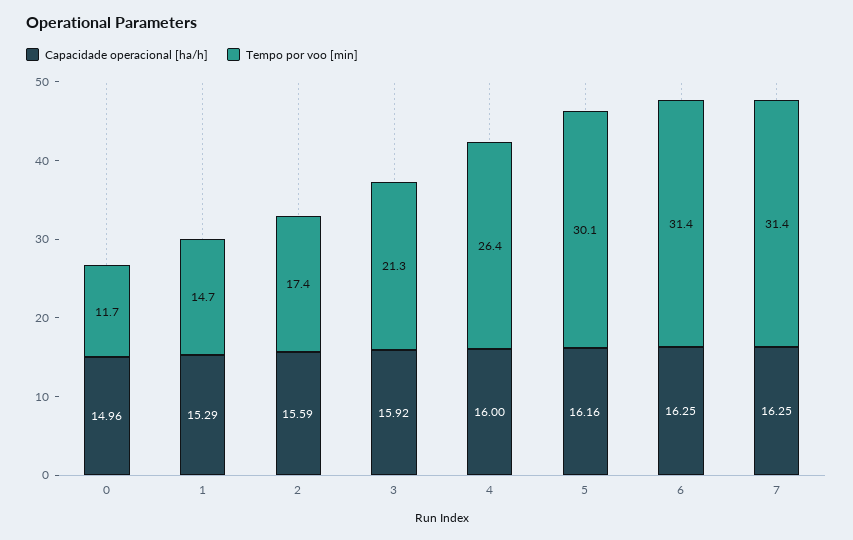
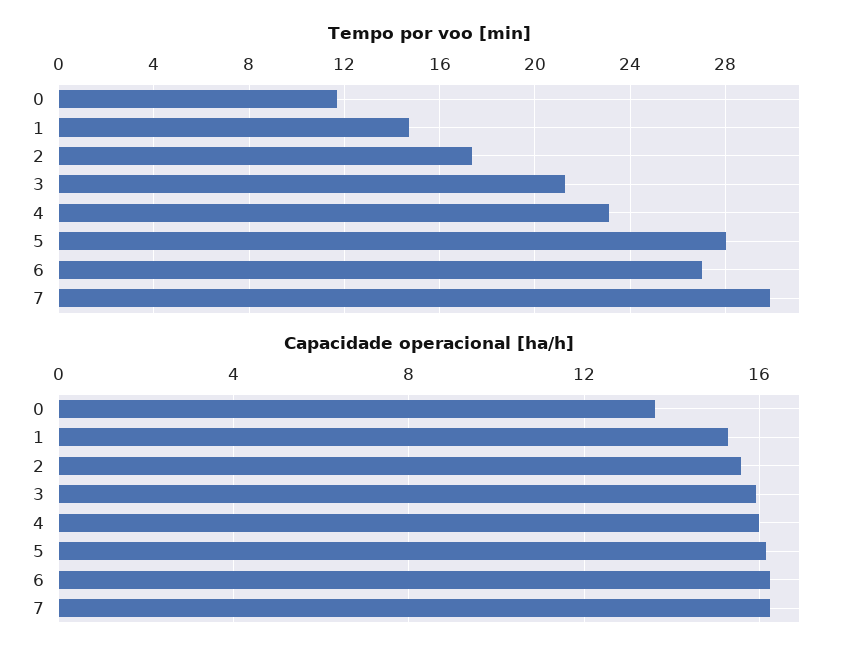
Capacidade operacional [ha/h], 0: 14.96 -> 13.5
Tempo por voo [min], 4: 26.4 -> 23
Tempo por voo [min], 5: 30.1 -> 28
Tempo por voo [min], 6: 31.4 -> 27
Tempo por voo [min], 7: 31.4 -> 30

